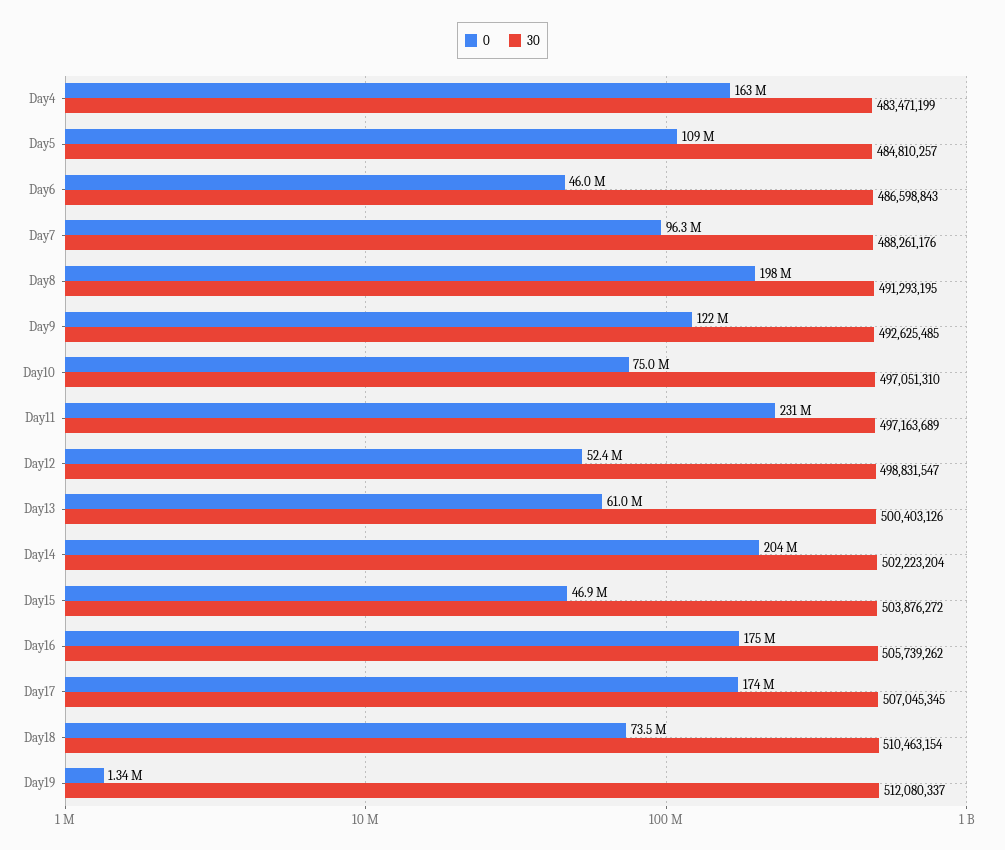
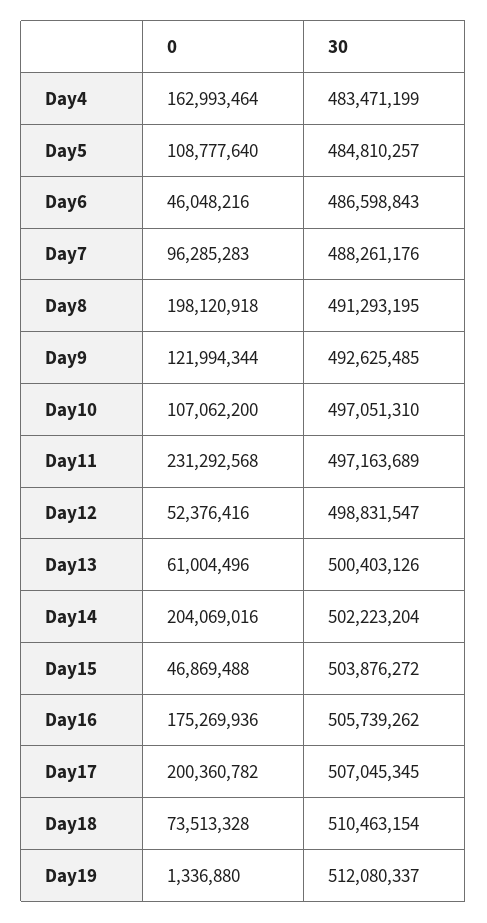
0, Day10: 75000000 -> 107062200
0, Day17: 174000000 -> 200360782

